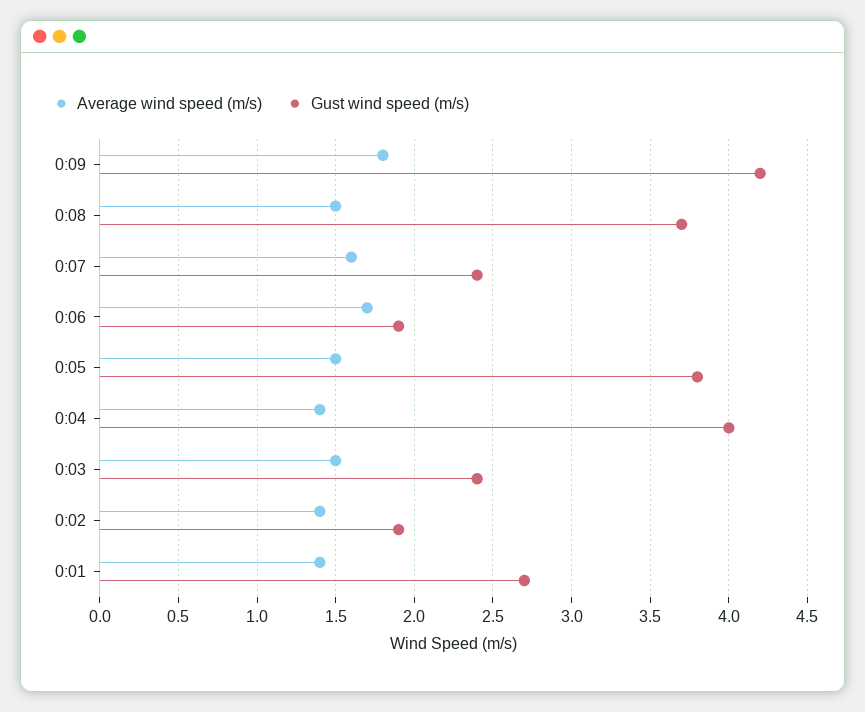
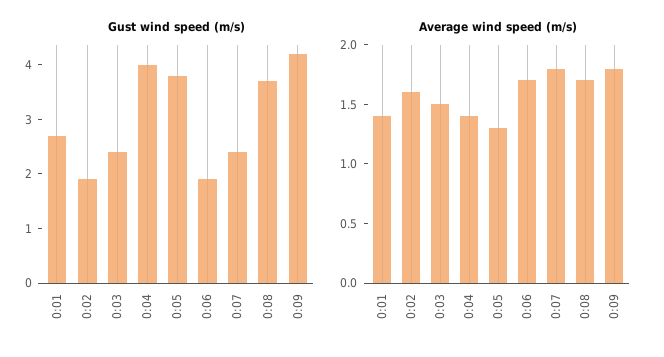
Average wind speed (m/s), 0:08: 1.5 -> 1.7
Average wind speed (m/s), 0:07: 1.6 -> 1.8
Average wind speed (m/s), 0:05: 1.5 -> 1.3
Average wind speed (m/s), 0:02: 1.4 -> 1.6

